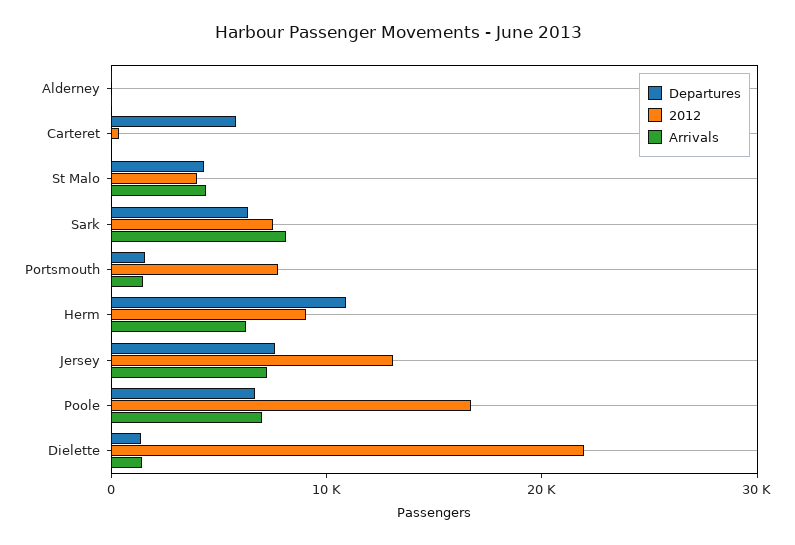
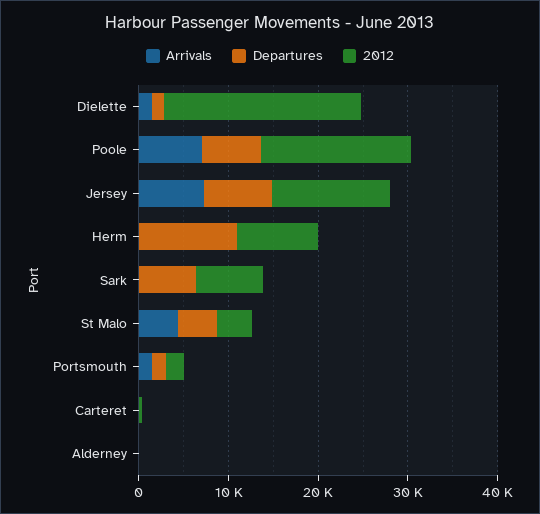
Departures, Carteret: 6000 -> 0
Arrivals, Sark: 8000 -> 0
2012, Portsmouth: 8000 -> 2000
Arrivals, Herm: 6000 -> 0

